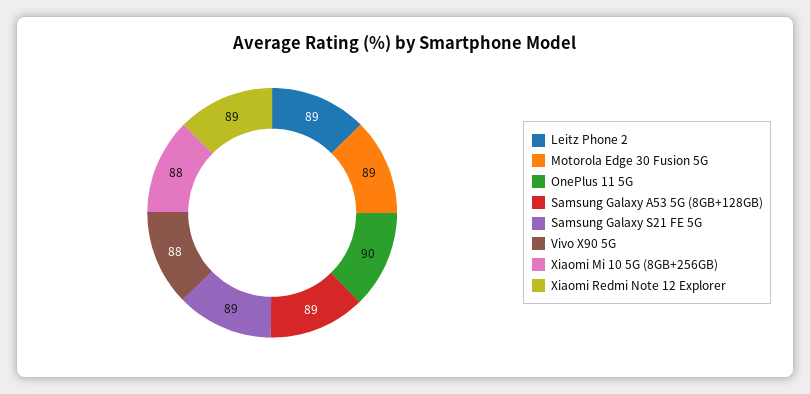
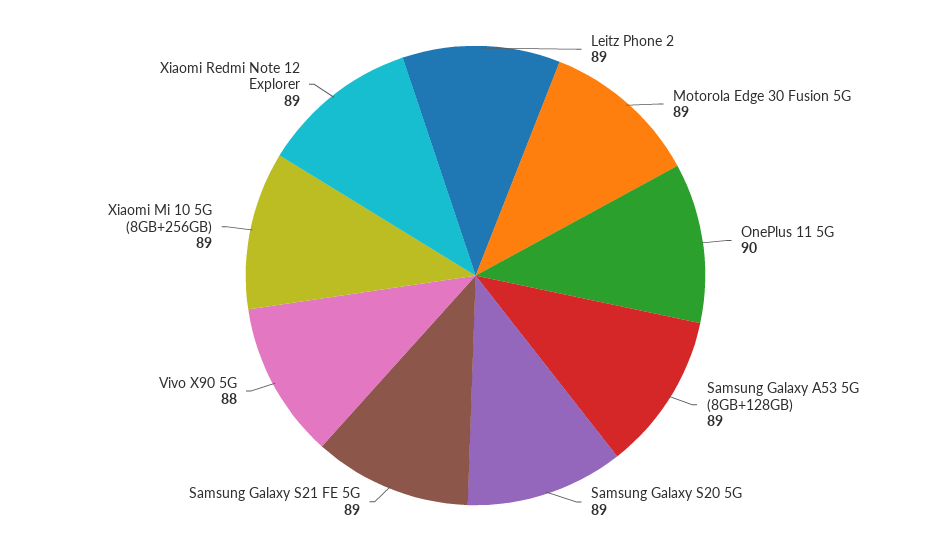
Xiaomi Mi 10 5G (8GB+256GB): 88 -> 89
Samsung Galaxy S20 5G: none -> 89

